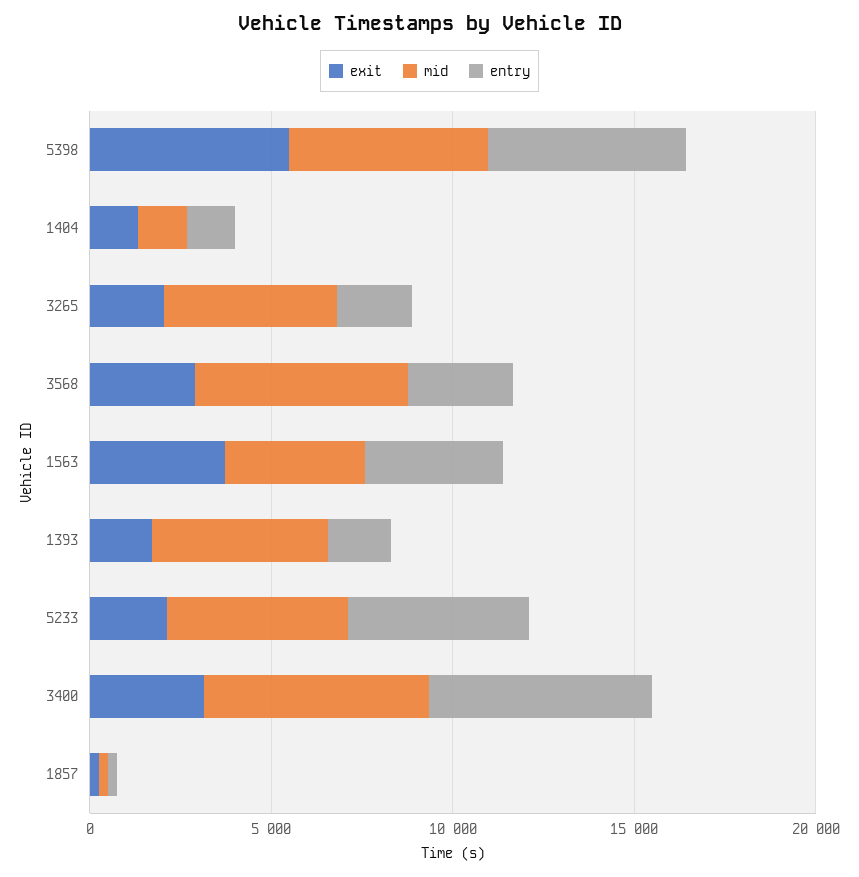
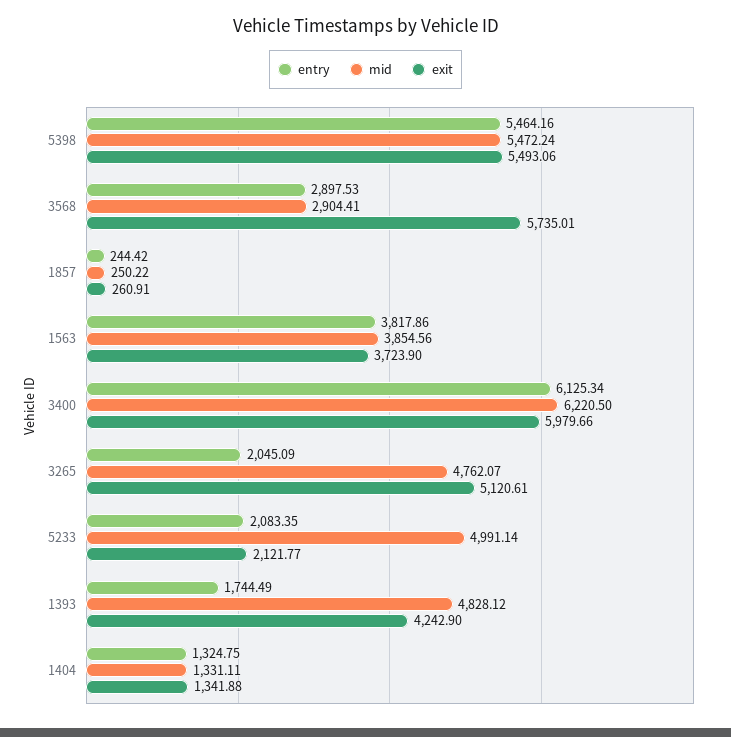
exit, 3265: 2000 -> 5120.61
exit, 3568: 3000 -> 5735.01
mid, 3568: 6000 -> 2904.41
exit, 1393: 2000 -> 4242.9
entry, 5233: 5000 -> 2083.35
exit, 3400: 3000 -> 5979.66

